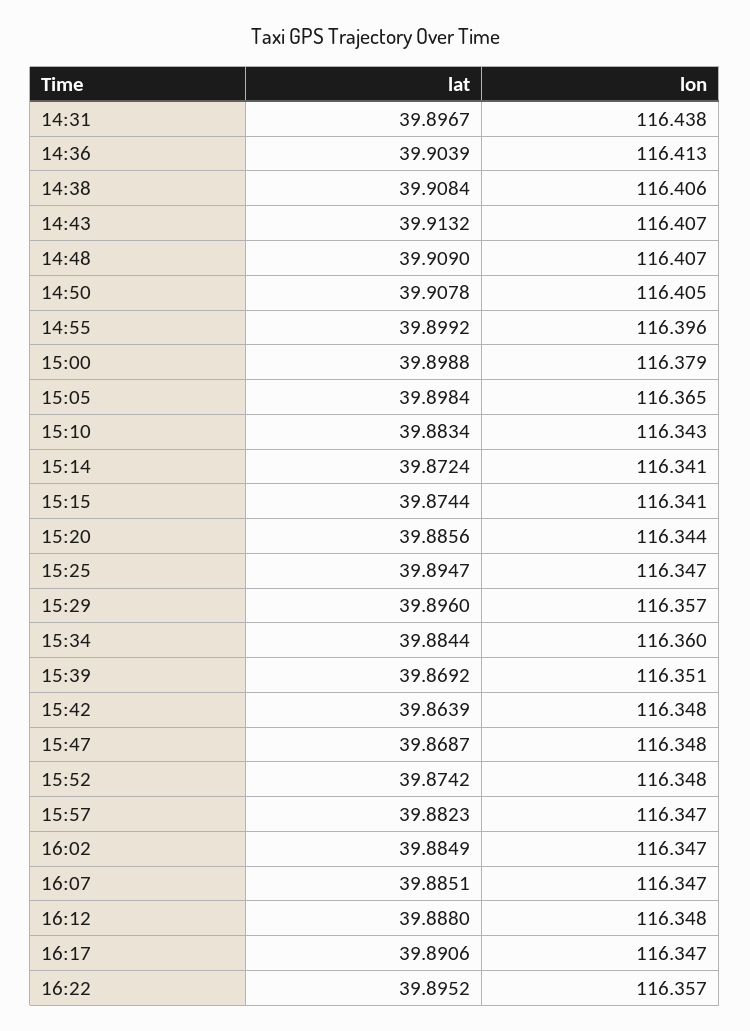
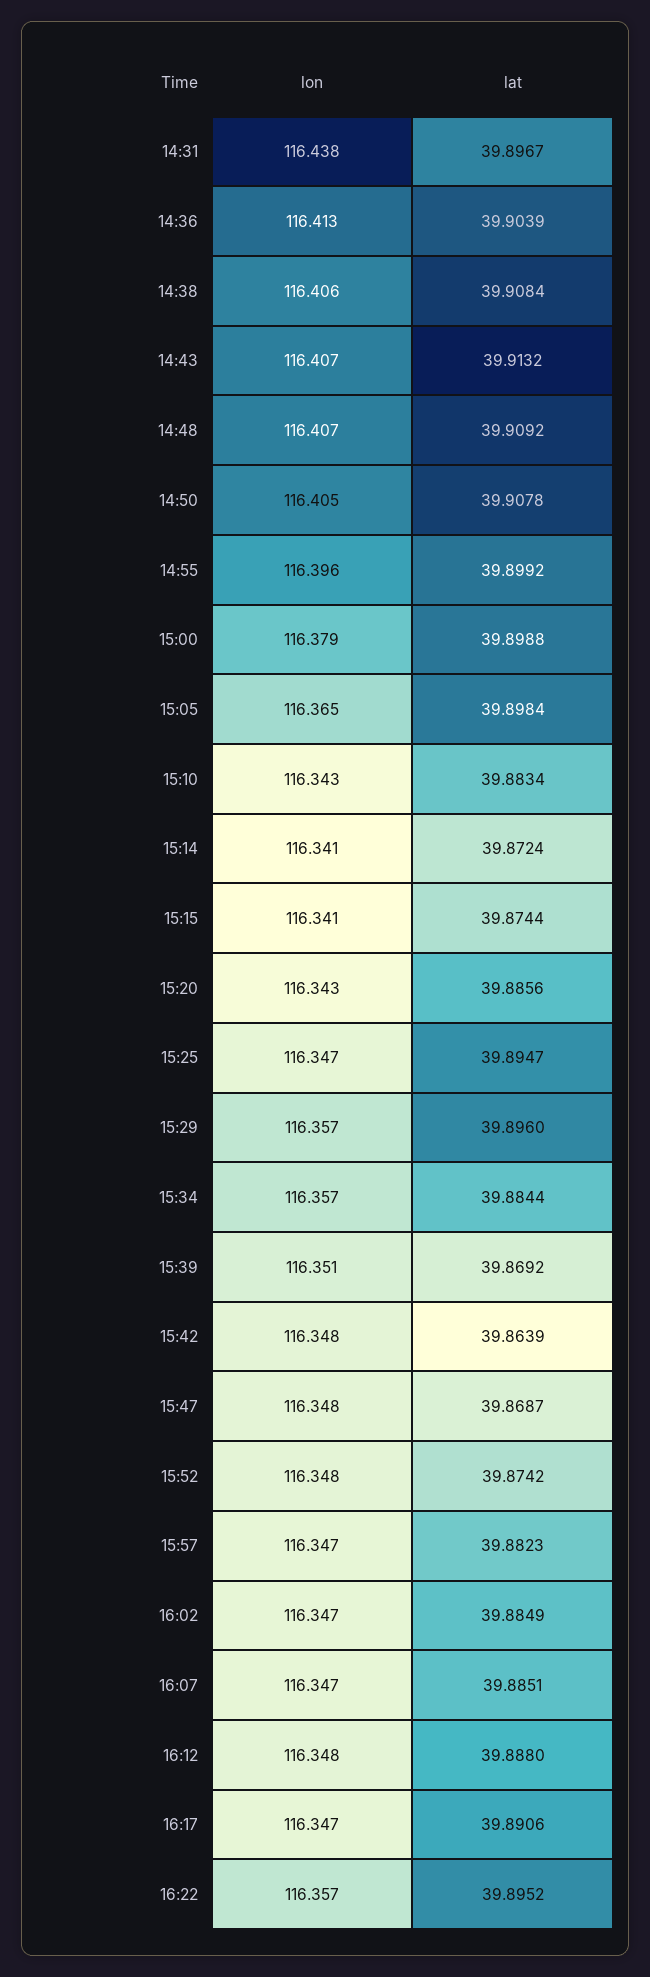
lat, 14:48: 39.909 -> 39.9092
lon, 15:20: 116.344 -> 116.343
lon, 15:34: 116.36 -> 116.357

